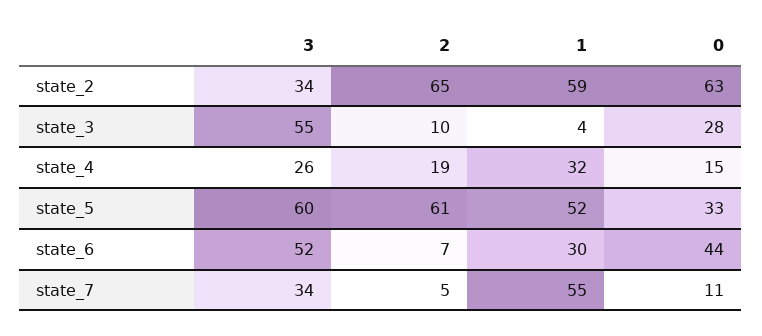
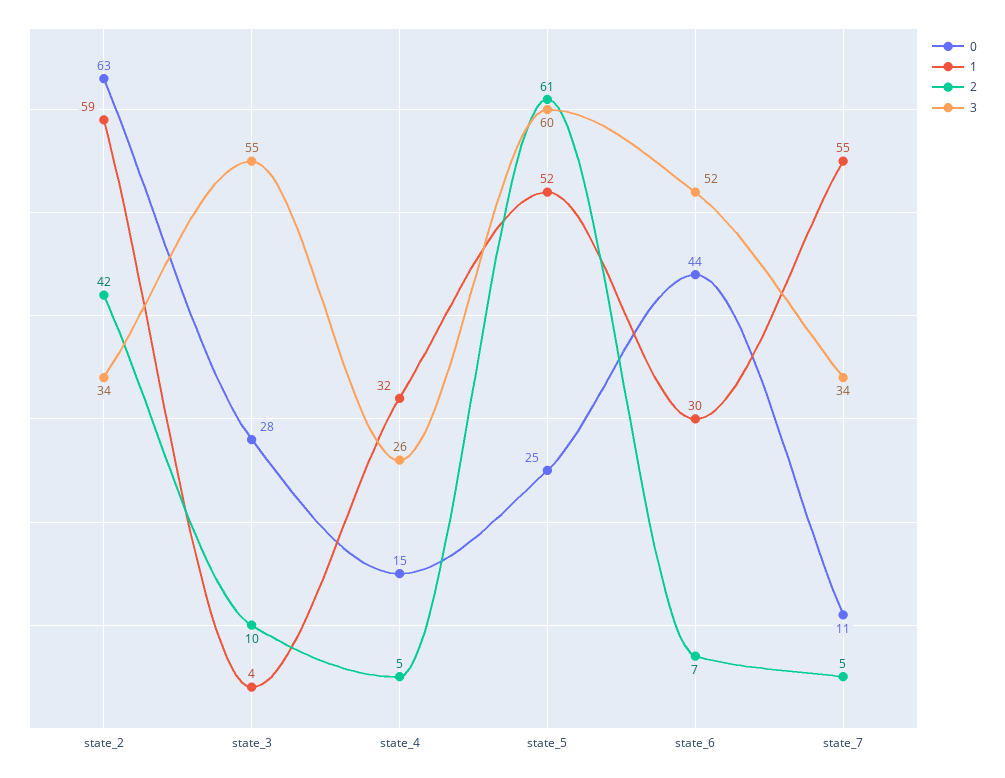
2, state_2: 65 -> 42
2, state_4: 19 -> 5
0, state_5: 33 -> 25

